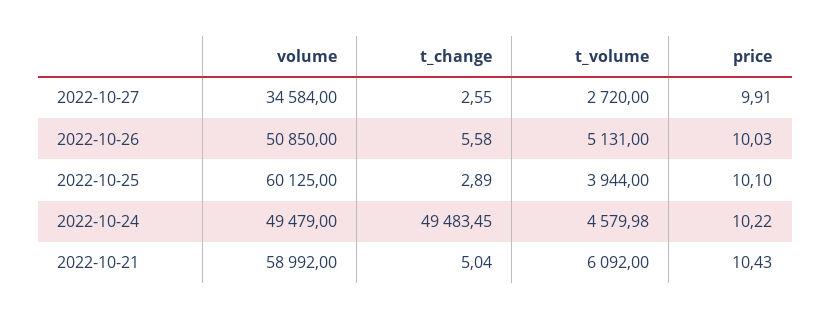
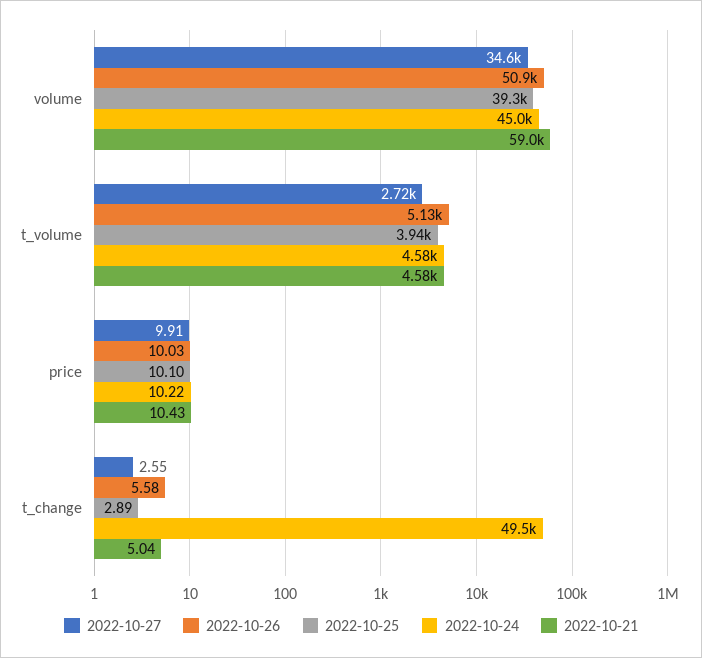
2022-10-25, volume: 60125 -> 39300
2022-10-24, volume: 49479 -> 45000
2022-10-21, t_volume: 6092 -> 4580

